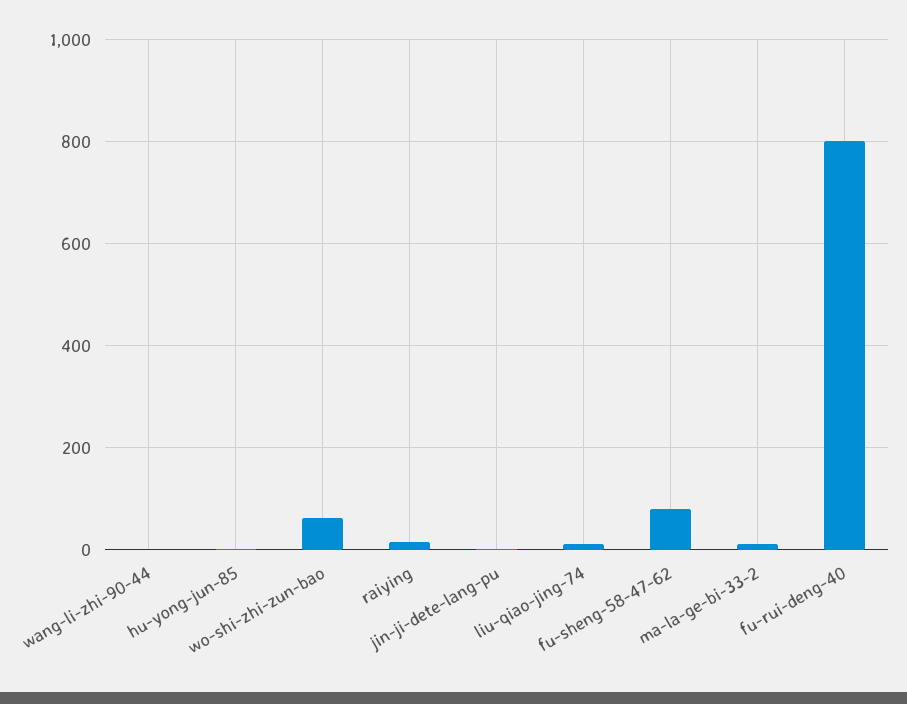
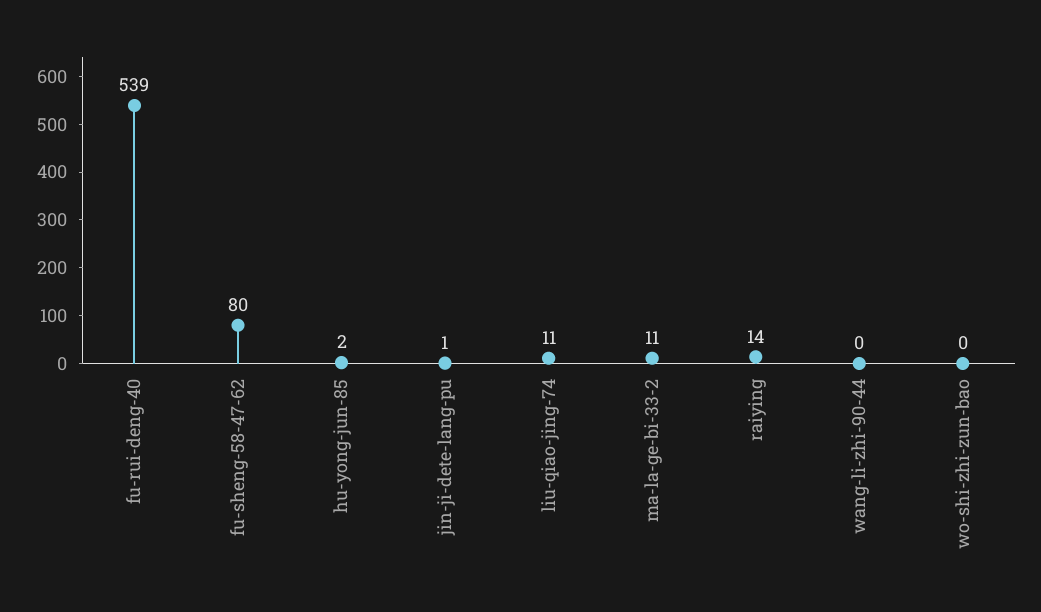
wo-shi-zhi-zun-bao: 60 -> 0
fu-rui-deng-40: 800 -> 539

